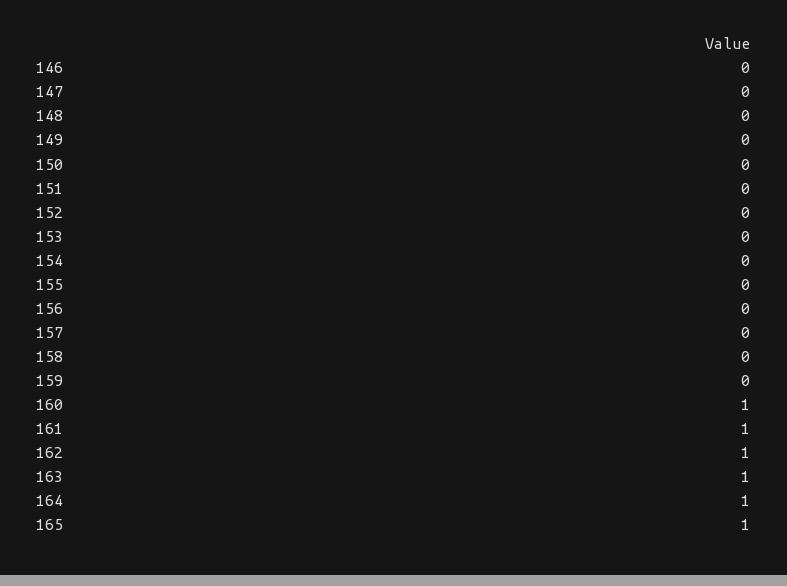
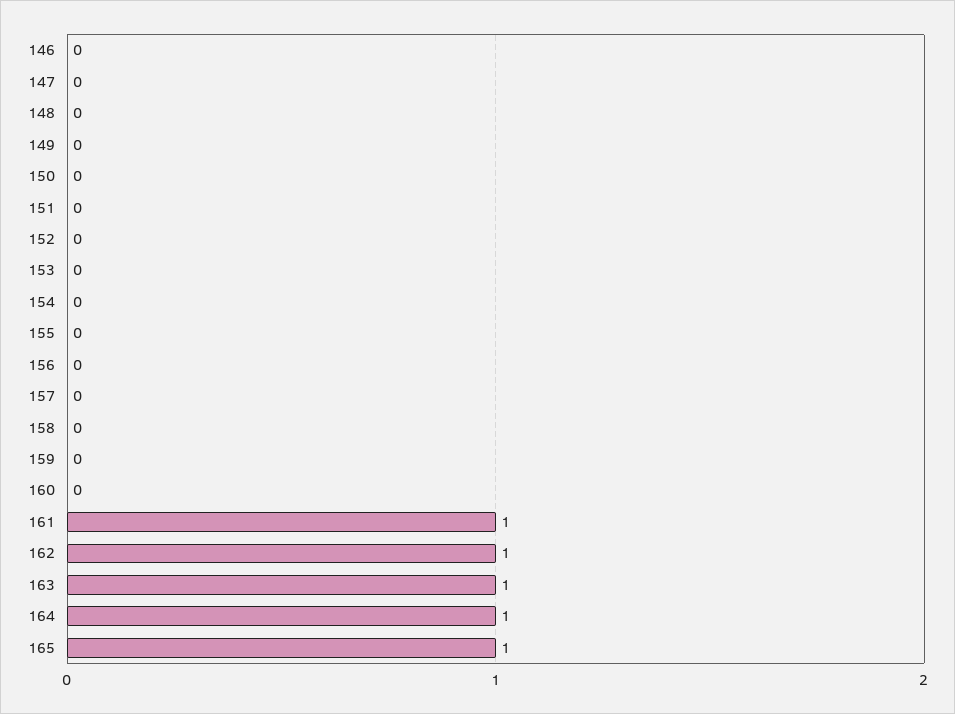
160: 1 -> 0

